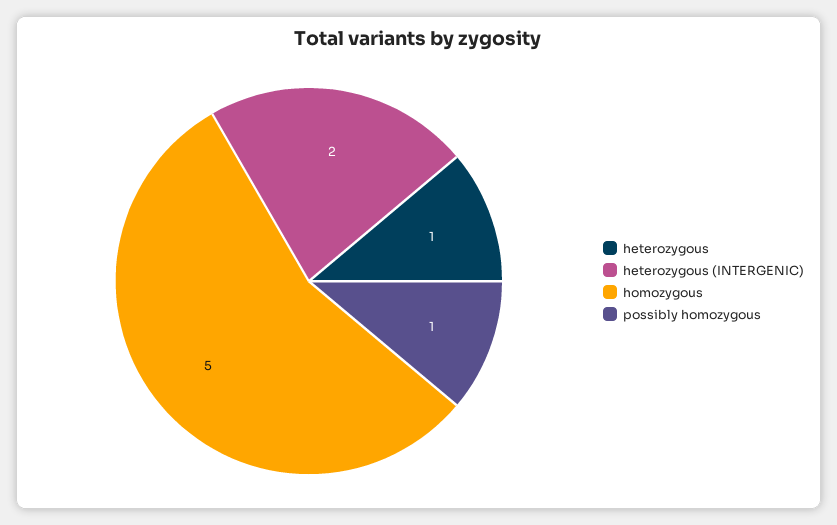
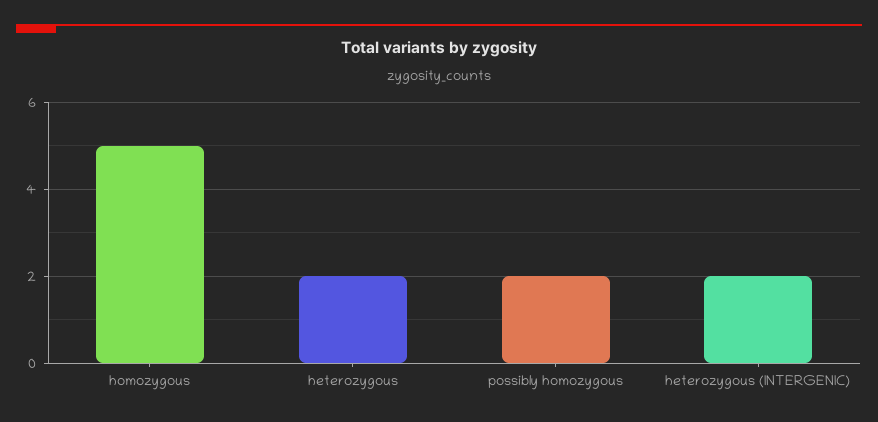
heterozygous: 1 -> 2
possibly homozygous: 1 -> 2

